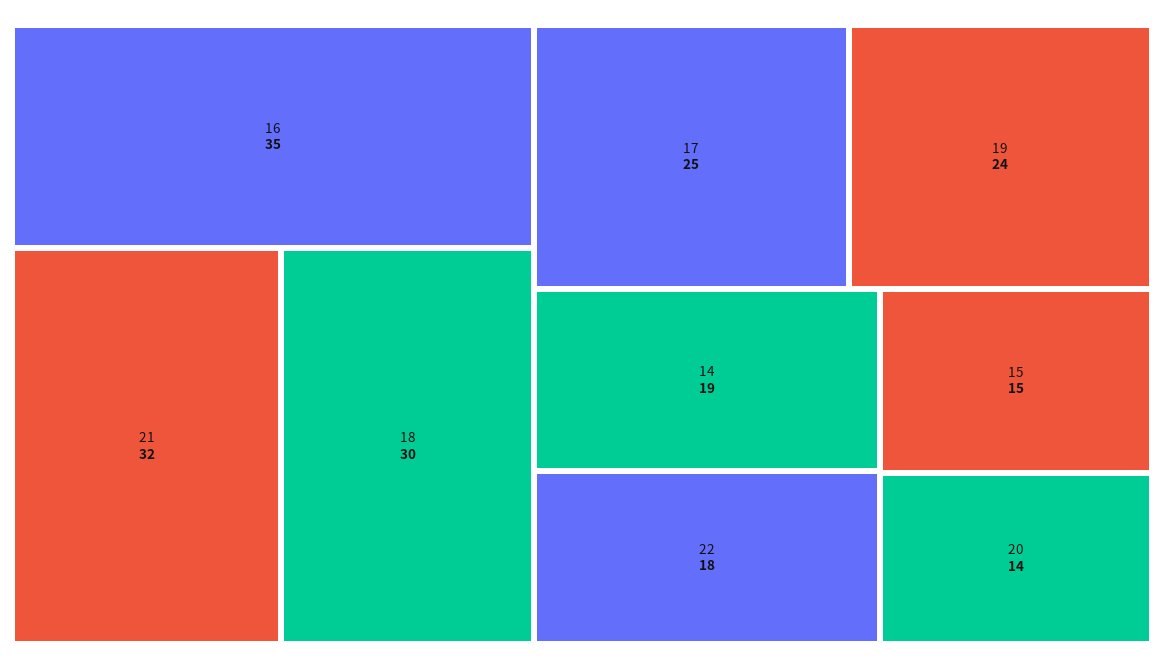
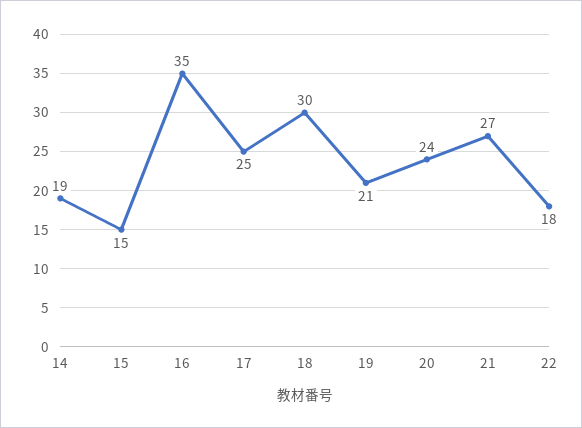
21: 32 -> 27
19: 24 -> 21
20: 14 -> 24

